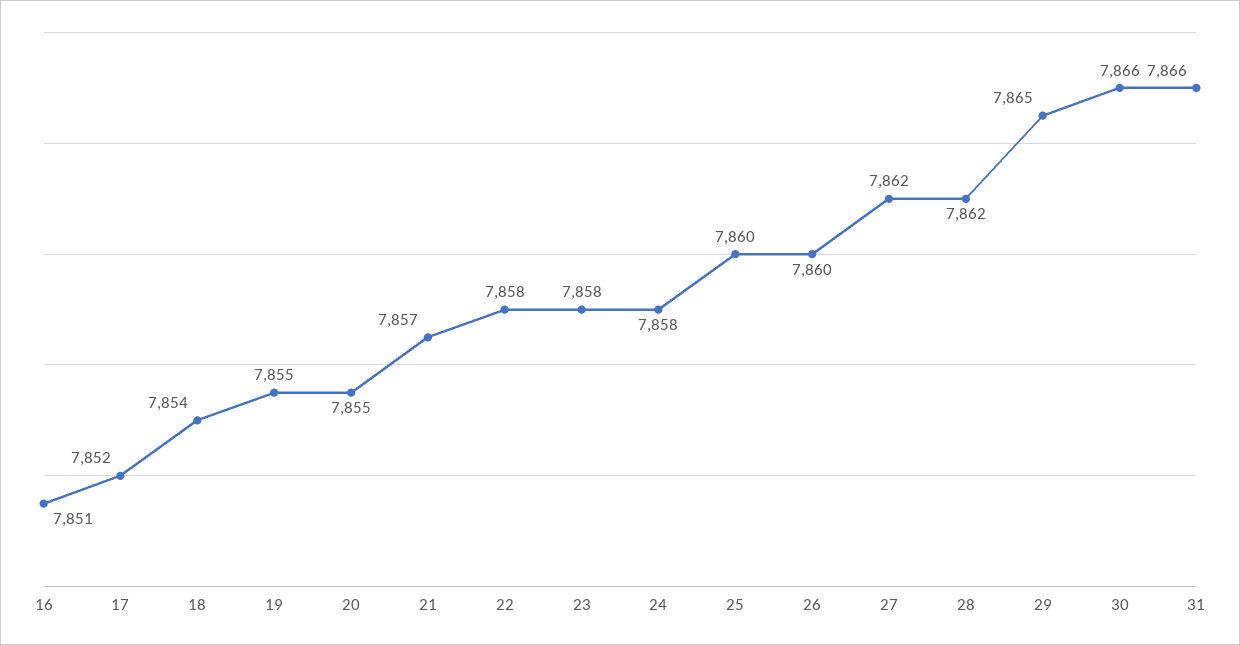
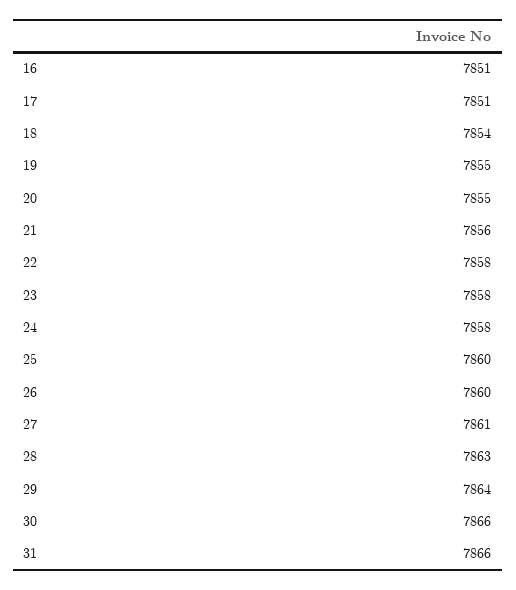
17: 7852 -> 7851
21: 7857 -> 7856
27: 7862 -> 7861
28: 7862 -> 7863
29: 7865 -> 7864

